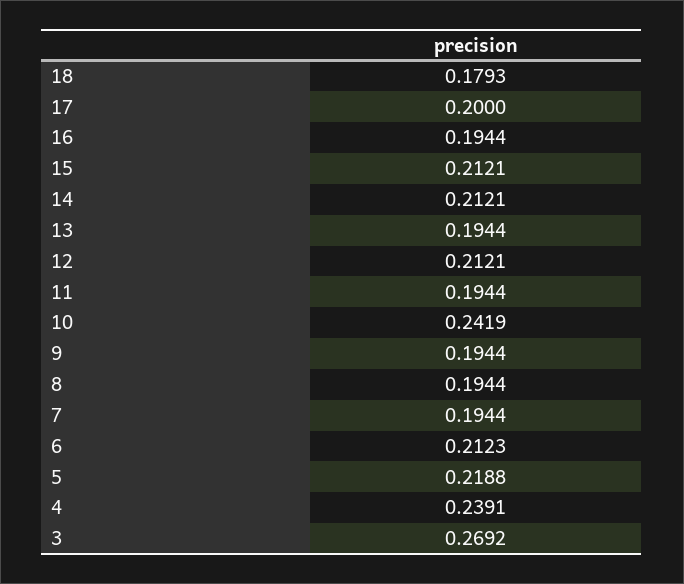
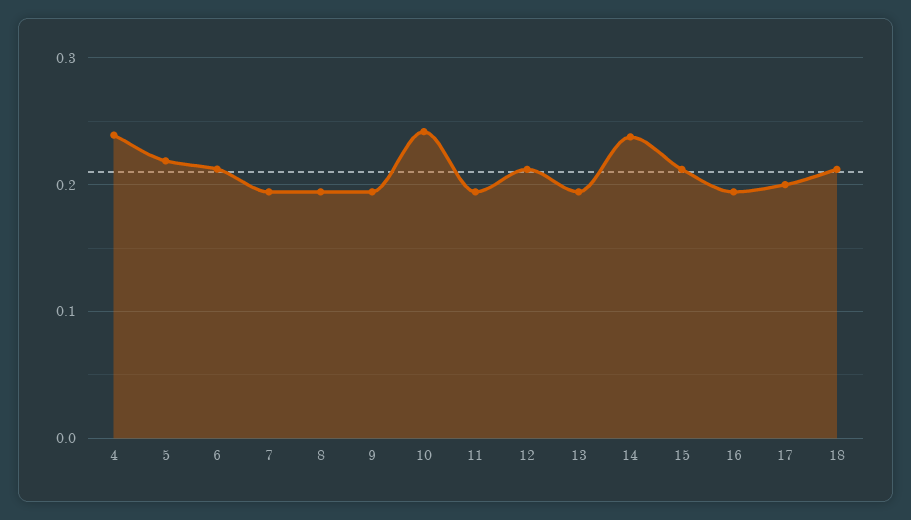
18: 0.1793 -> 0.21
14: 0.2121 -> 0.24
3: 0.2692 -> none

